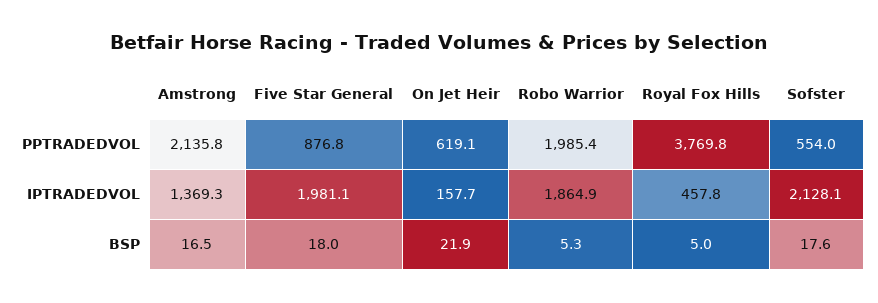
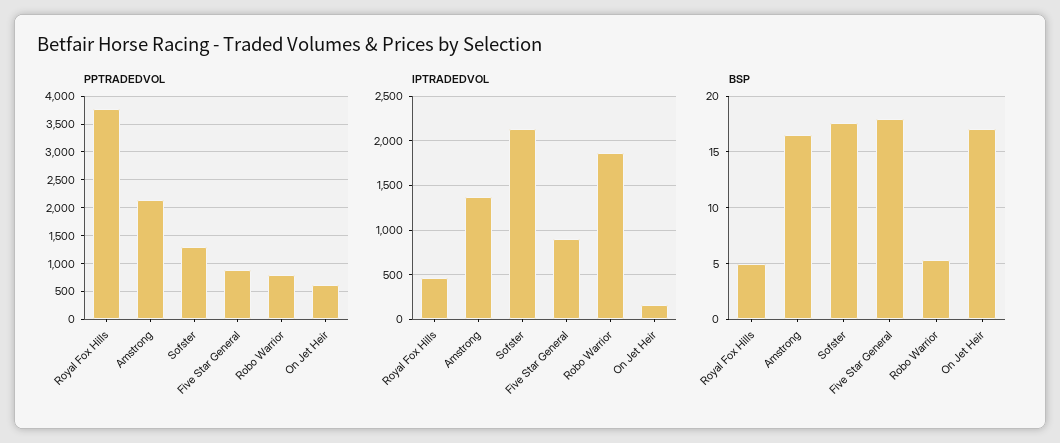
PPTRADEDVOL, Robo Warrior: 1985.4 -> 750
PPTRADEDVOL, Sofster: 554 -> 1250
IPTRADEDVOL, Five Star General: 1981.1 -> 900
BSP, On Jet Heir: 21.9 -> 17

